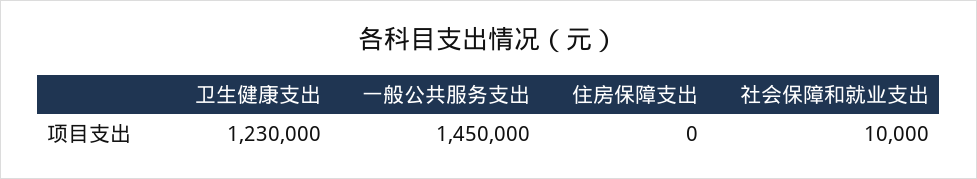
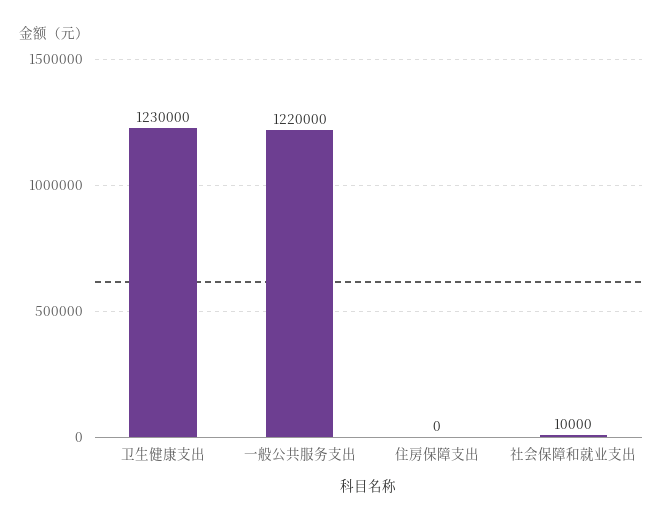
一般公共服务支出: 1450000 -> 1220000

